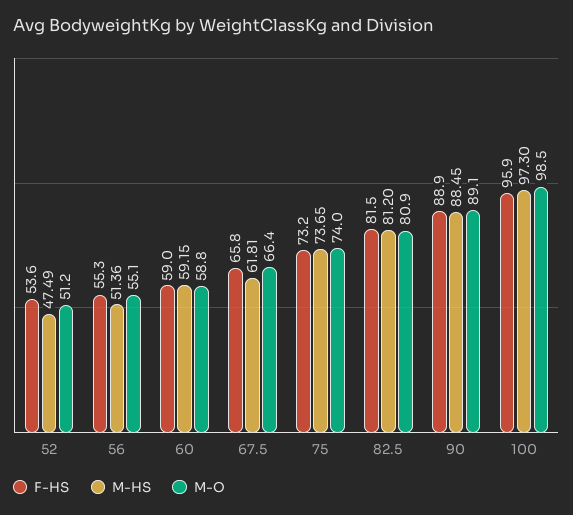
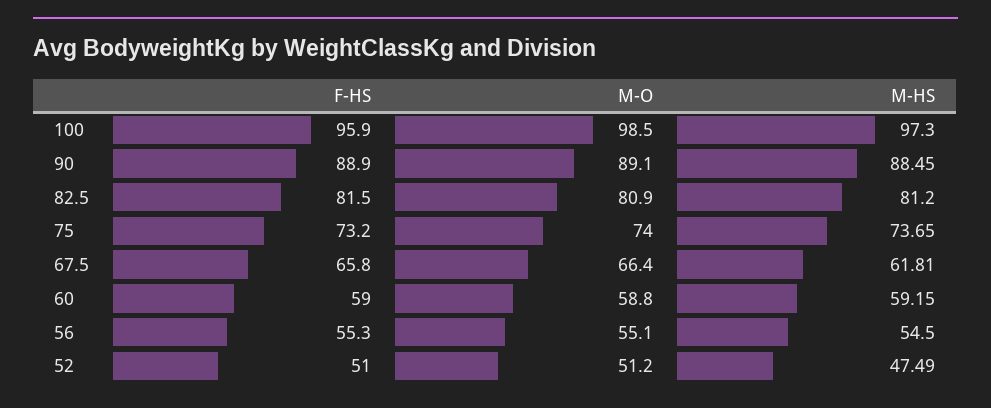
F-HS, 52: 53.6 -> 51
M-HS, 56: 51.36 -> 54.5

